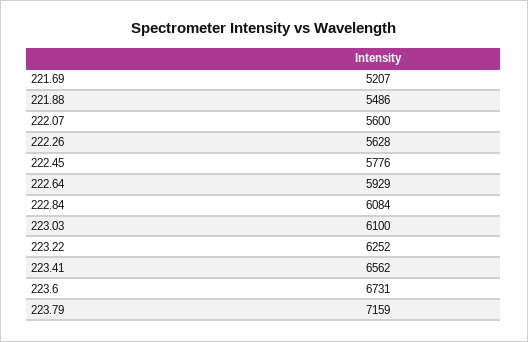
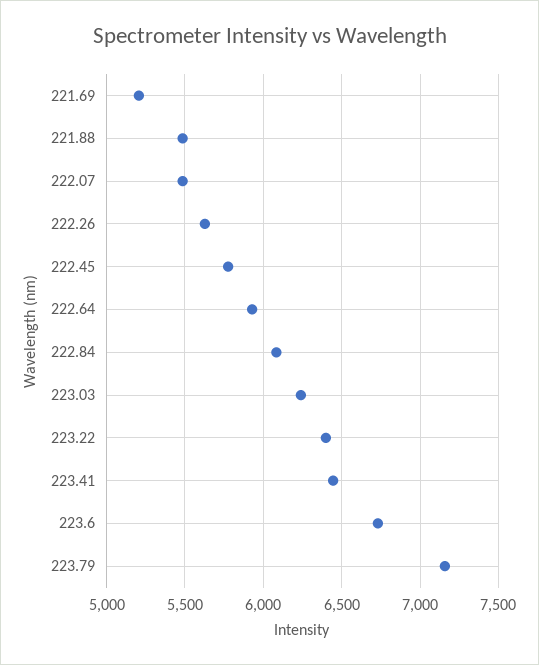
222.07: 5600 -> 5500
223.03: 6100 -> 6250
223.22: 6252 -> 6400
223.41: 6562 -> 6450

